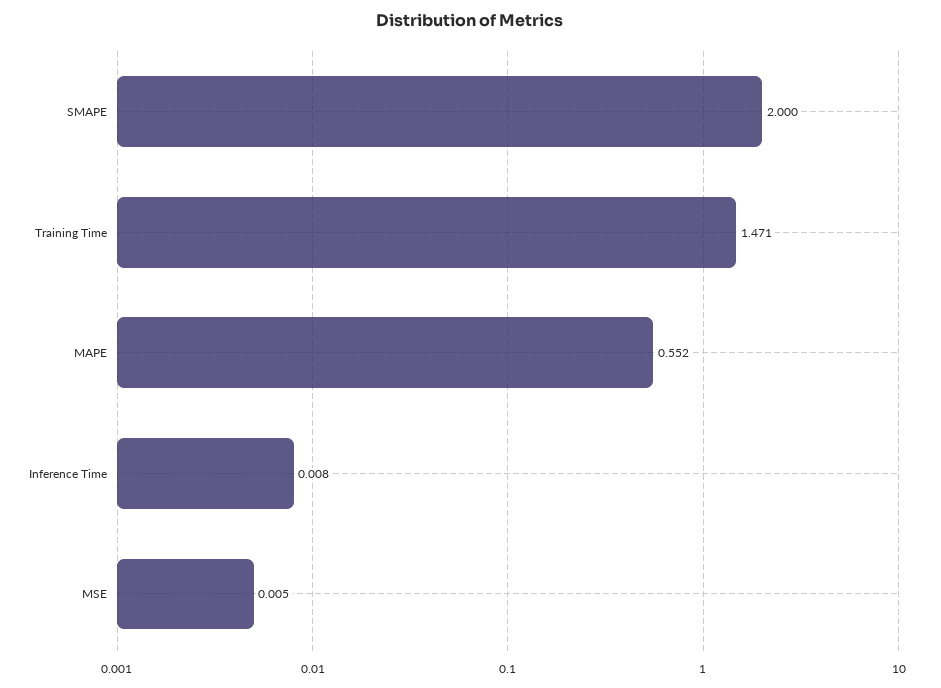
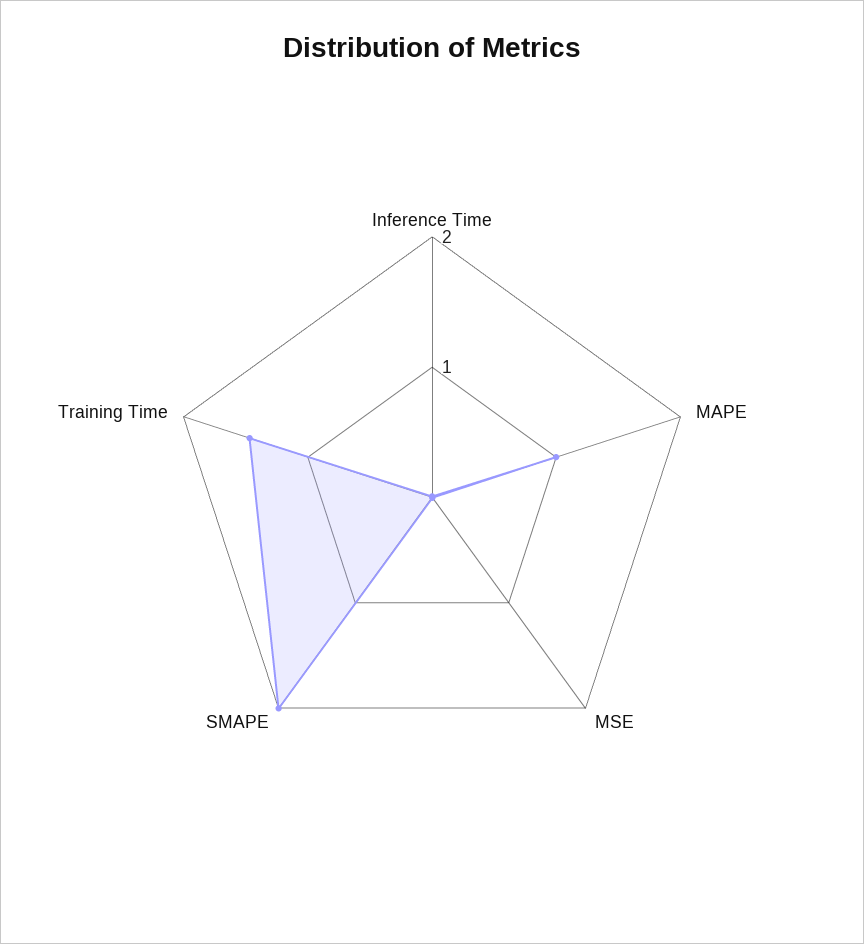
MAPE: 0.552 -> 1

